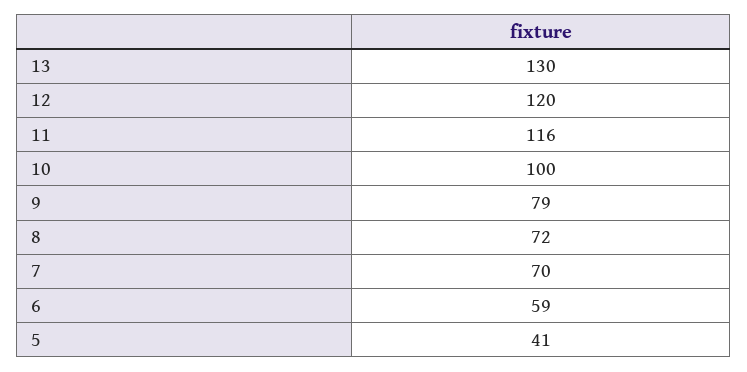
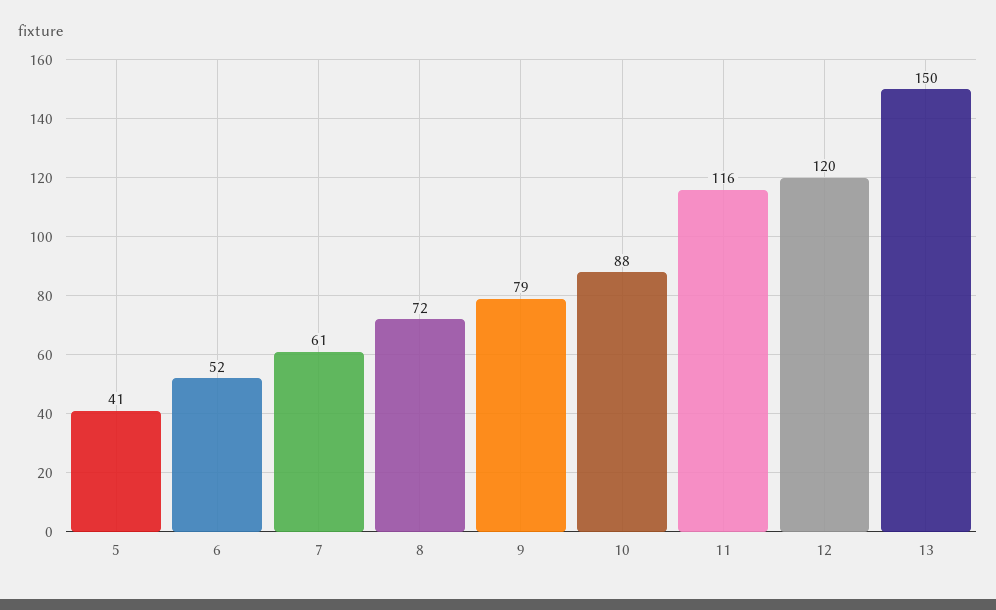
13: 130 -> 150
10: 100 -> 88
7: 70 -> 61
6: 59 -> 52

